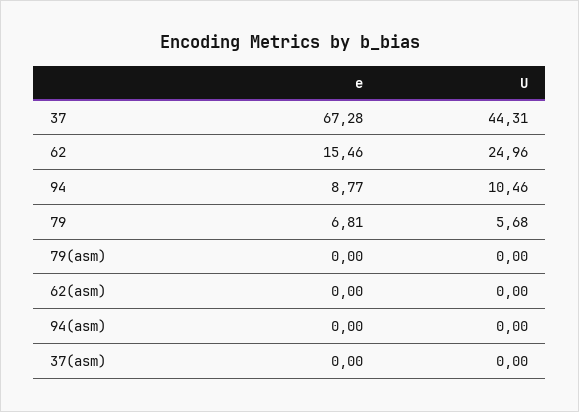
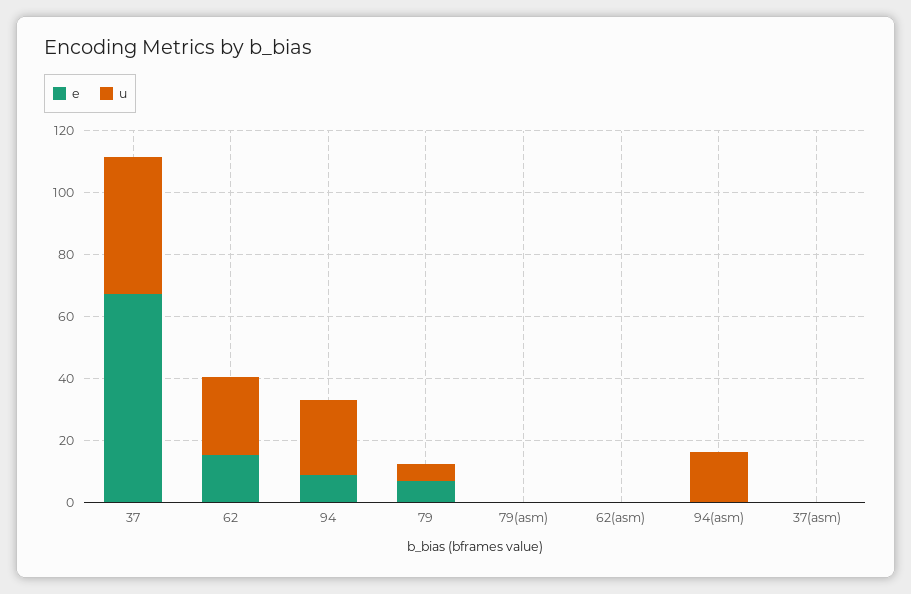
U, 94: 10.46 -> 25
U, 94(asm): 0 -> 15

